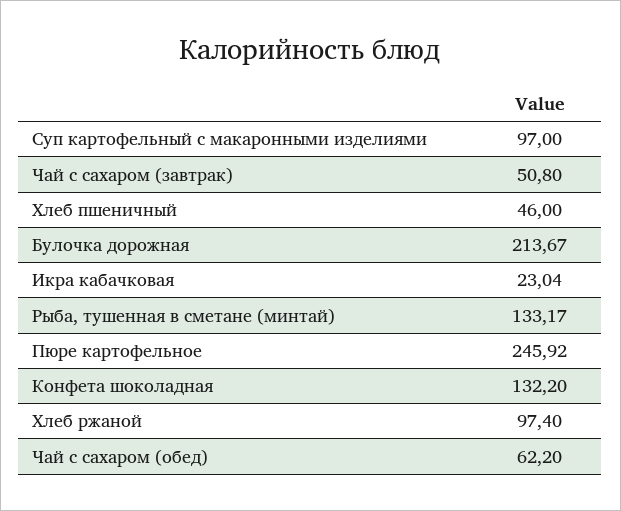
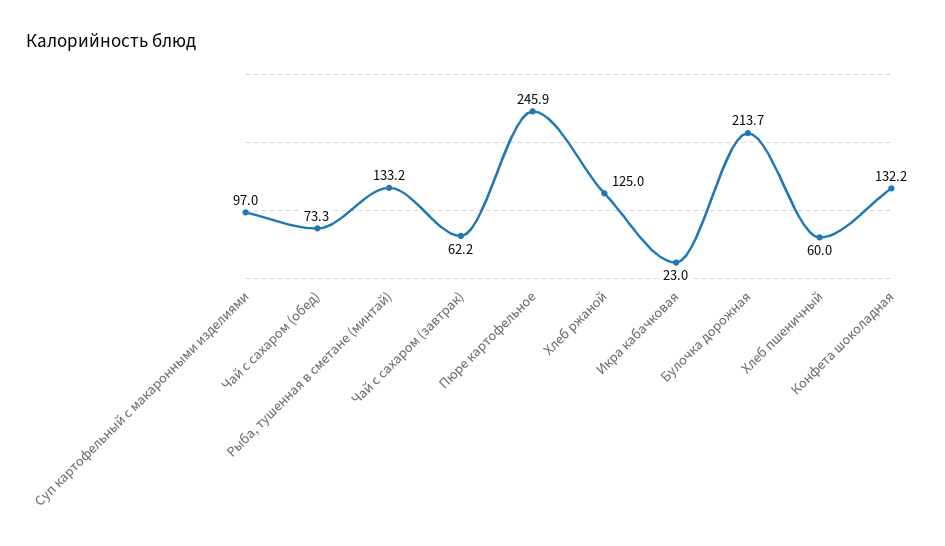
Чай с сахаром (завтрак): 50.8 -> 62.2
Хлеб пшеничный: 46 -> 60
Хлеб ржаной: 97.4 -> 125
Чай с сахаром (обед): 62.2 -> 73.3

